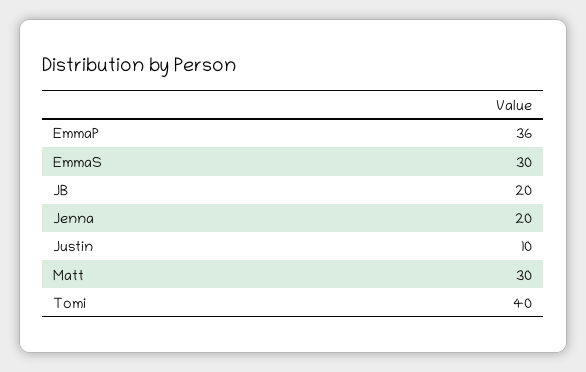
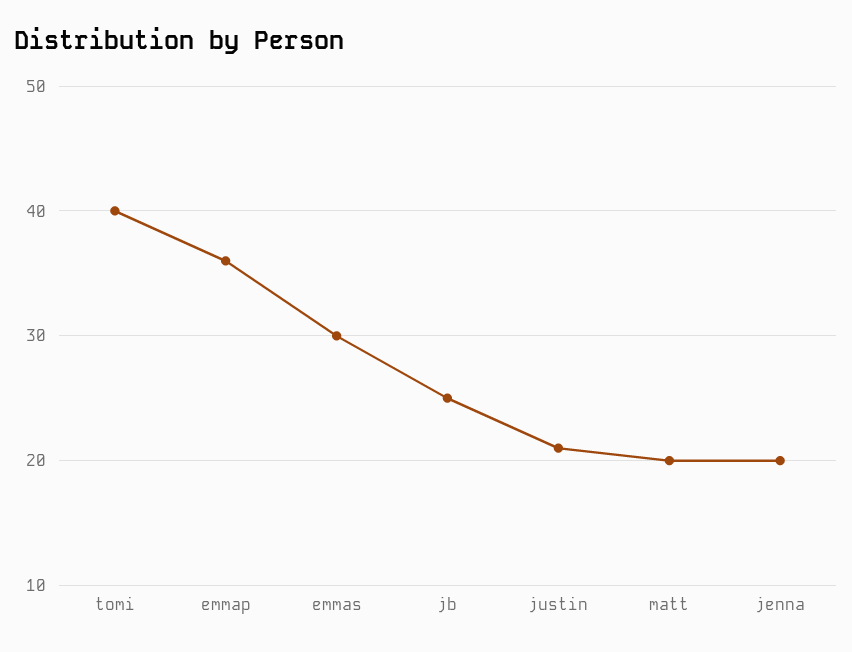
JB: 20 -> 25
Justin: 10 -> 21
Matt: 30 -> 20

